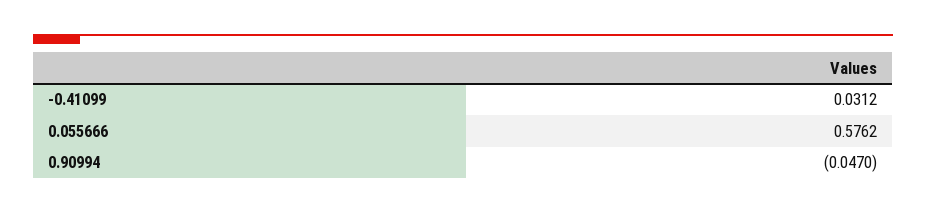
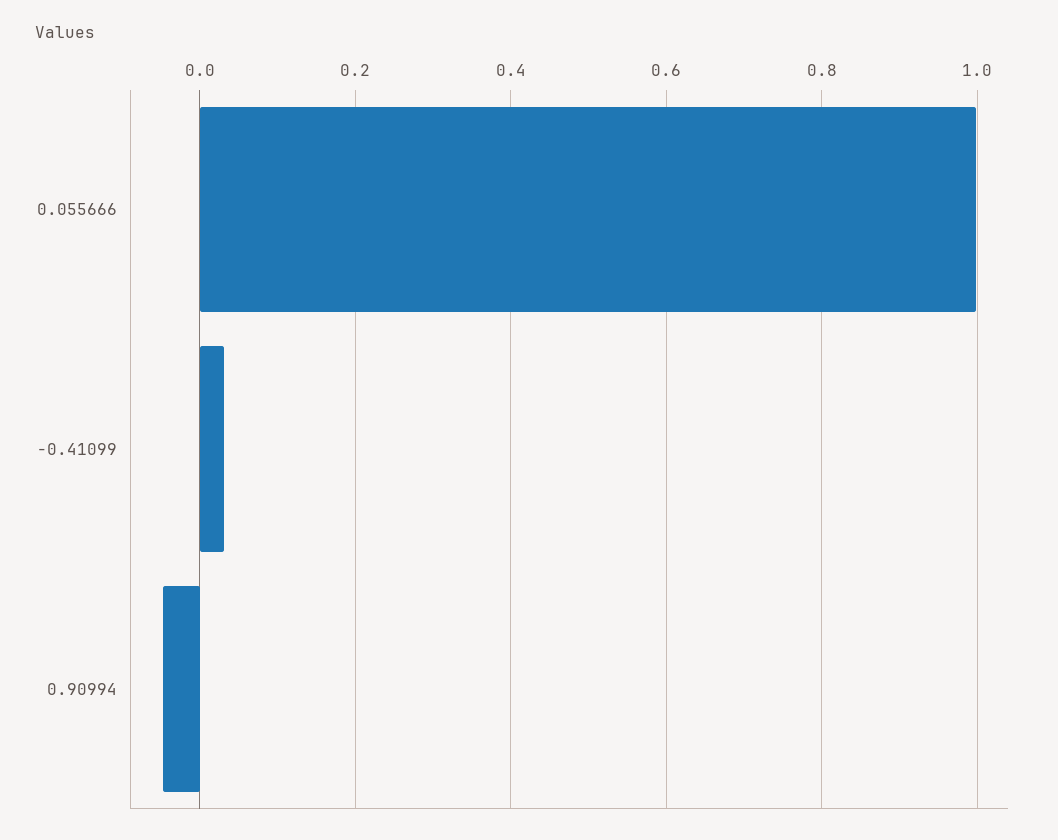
0.055666: 0.5762 -> 1

